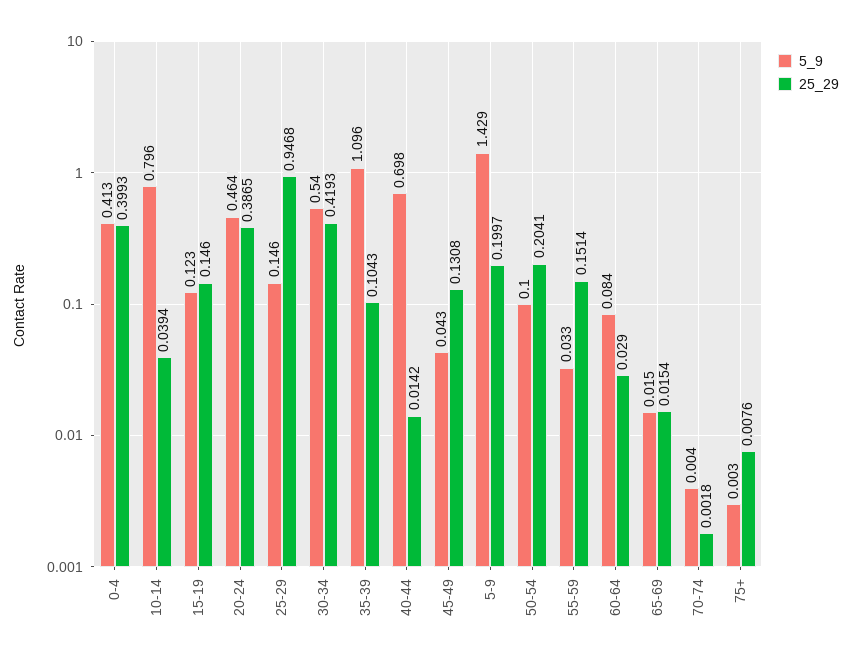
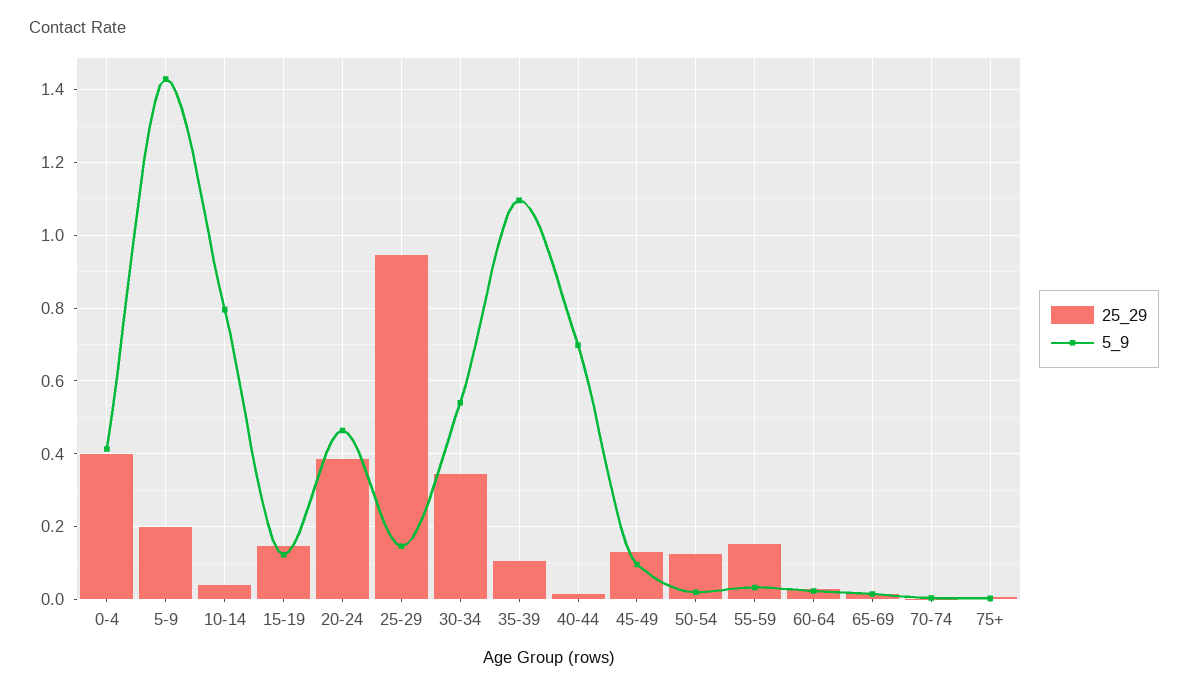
25_29, 30-34: 0.4193 -> 0.34
5_9, 45-49: 0.043 -> 0.1
5_9, 50-54: 0.1 -> 0.02
25_29, 50-54: 0.2041 -> 0.12
5_9, 60-64: 0.084 -> 0.02

